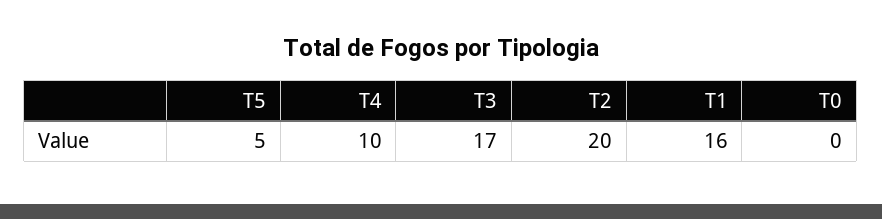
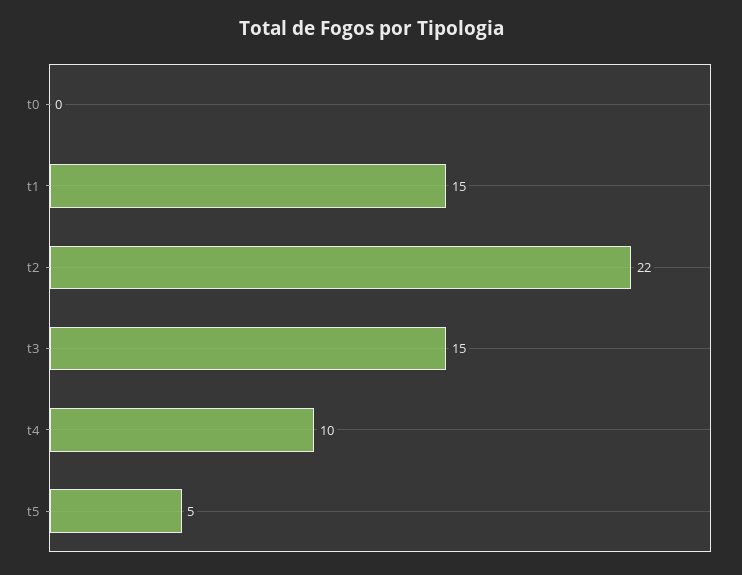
T3: 17 -> 15
T2: 20 -> 22
T1: 16 -> 15

